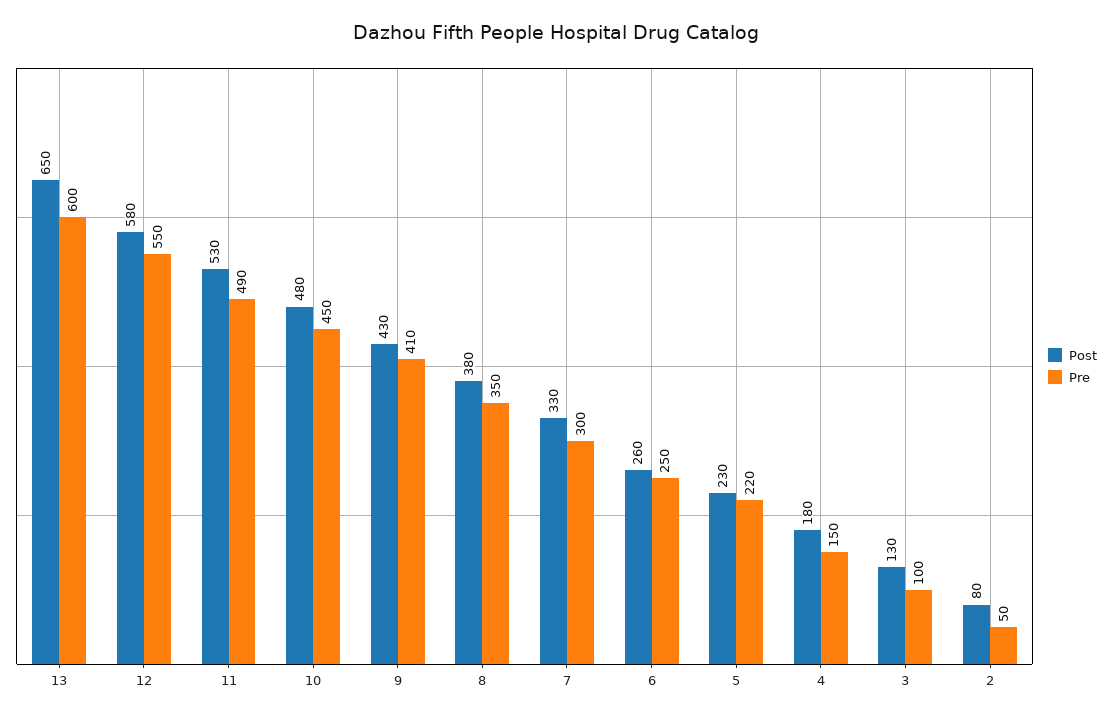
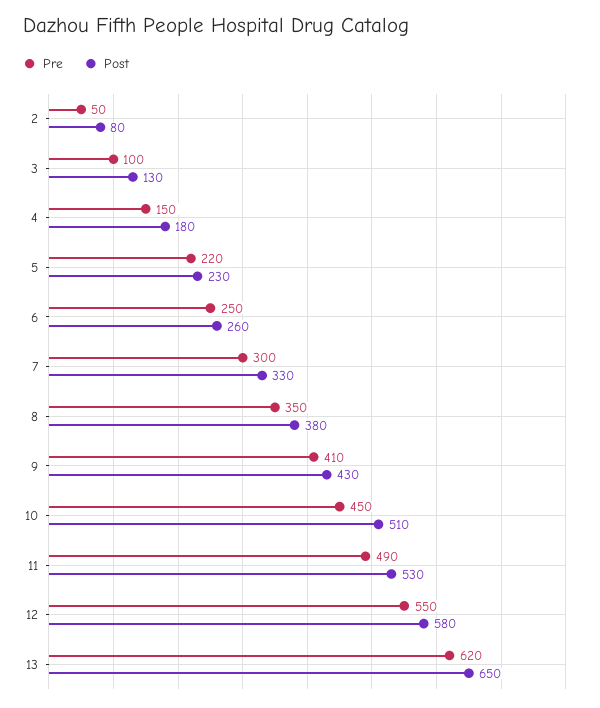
Pre, 13: 600 -> 620
Post, 10: 480 -> 510

